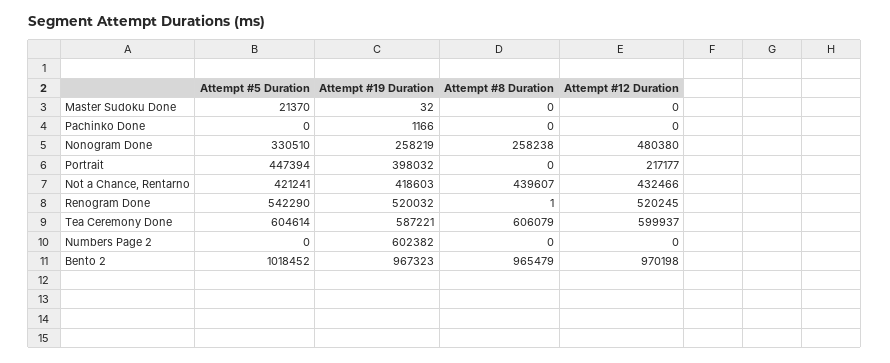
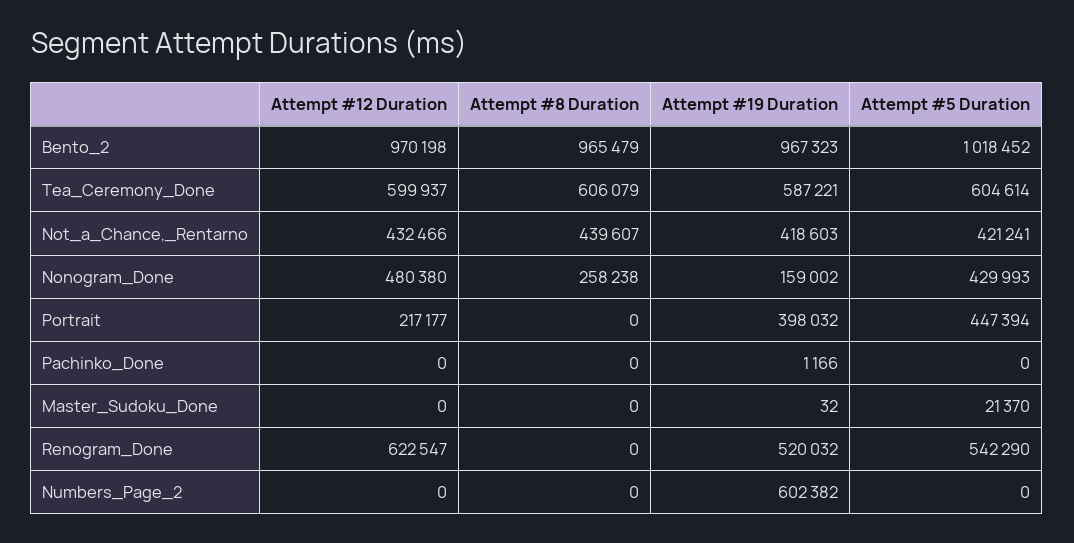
Attempt #5 Duration, Nonogram Done: 330510 -> 429993
Attempt #19 Duration, Nonogram Done: 258219 -> 159002
Attempt #8 Duration, Renogram Done: 1 -> 0
Attempt #12 Duration, Renogram Done: 520245 -> 622547

